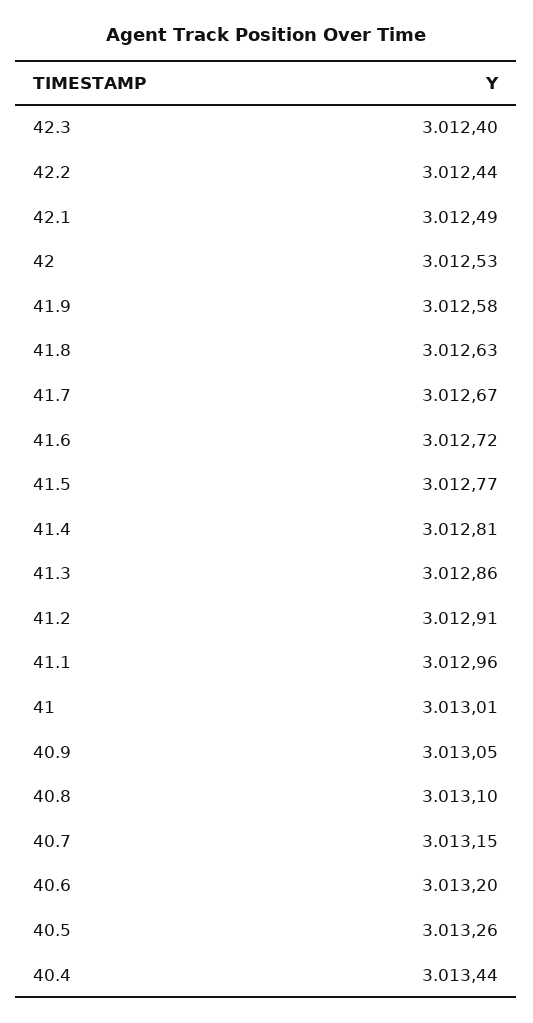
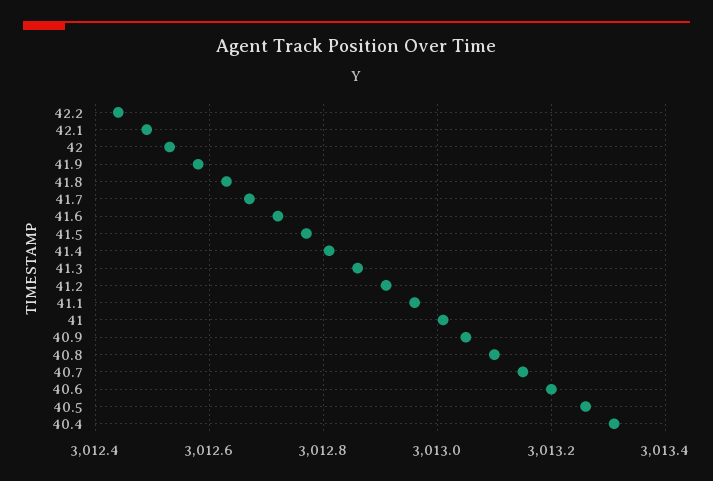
42.3: 3012.4 -> none
40.4: 3013.44 -> 3013.3

